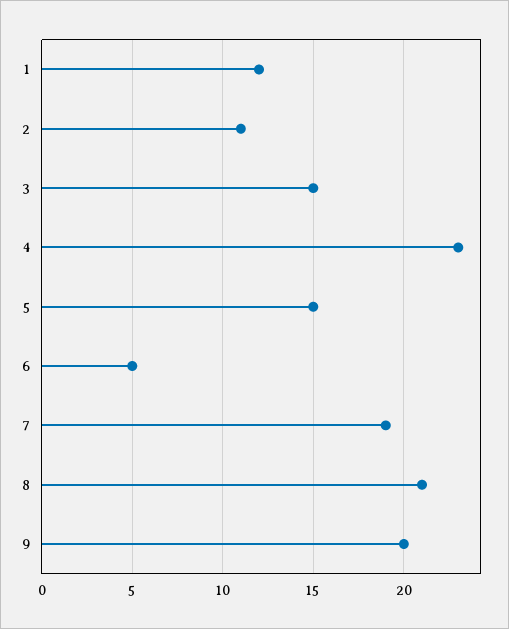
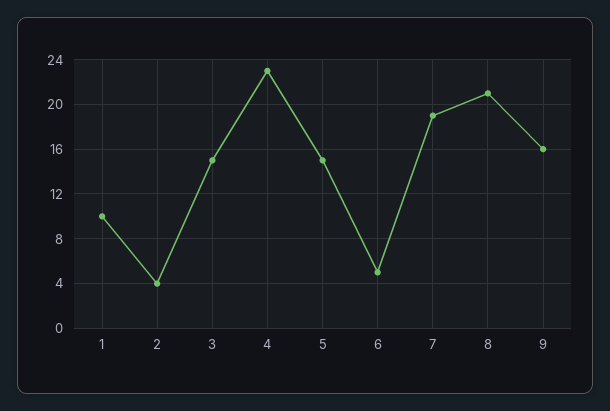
1: 12 -> 10
2: 11 -> 4
9: 20 -> 16

